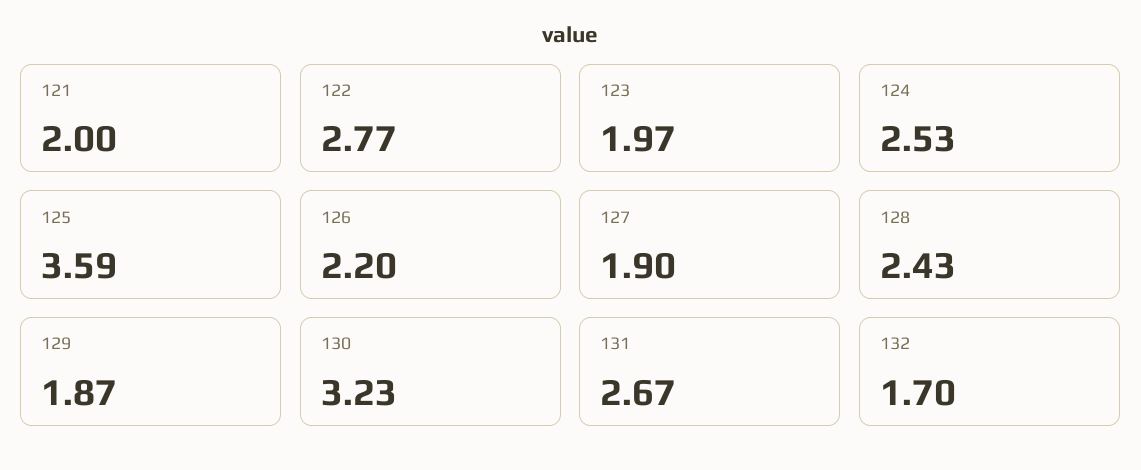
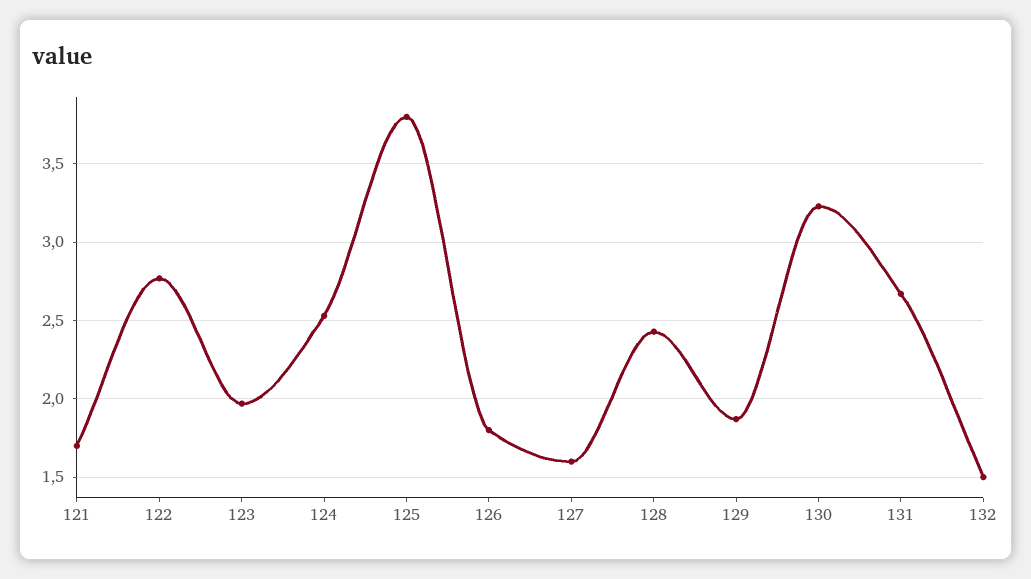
121: 2 -> 1.7
125: 3.59 -> 3.8
126: 2.2 -> 1.8
127: 1.9 -> 1.6
132: 1.7 -> 1.5

